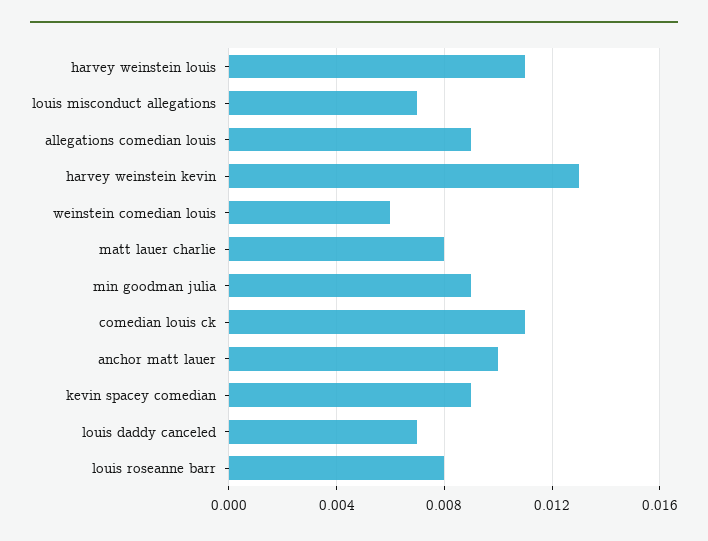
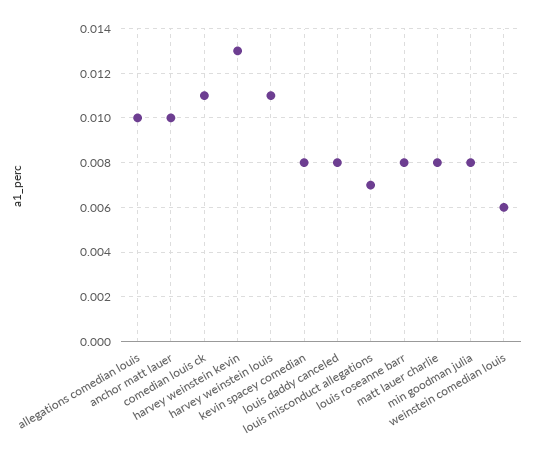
allegations comedian louis: 0.009 -> 0.01
min goodman julia: 0.009 -> 0.008
kevin spacey comedian: 0.009 -> 0.008
louis daddy canceled: 0.007 -> 0.008

